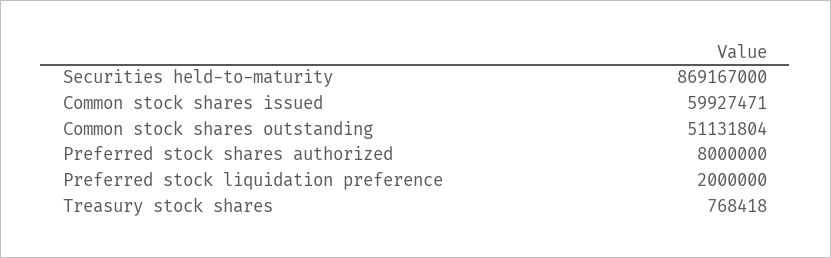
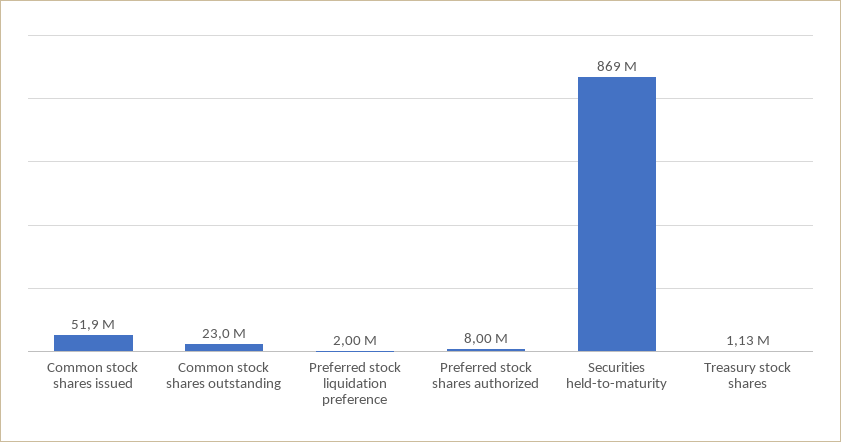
Common stock shares issued: 59927471 -> 51900000
Common stock shares outstanding: 51131804 -> 23000000
Treasury stock shares: 768418 -> 1130000

